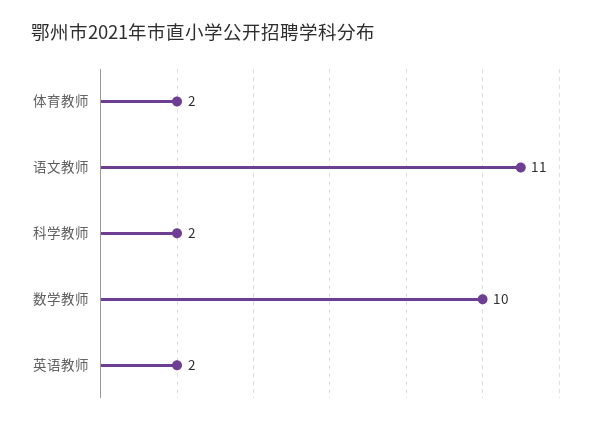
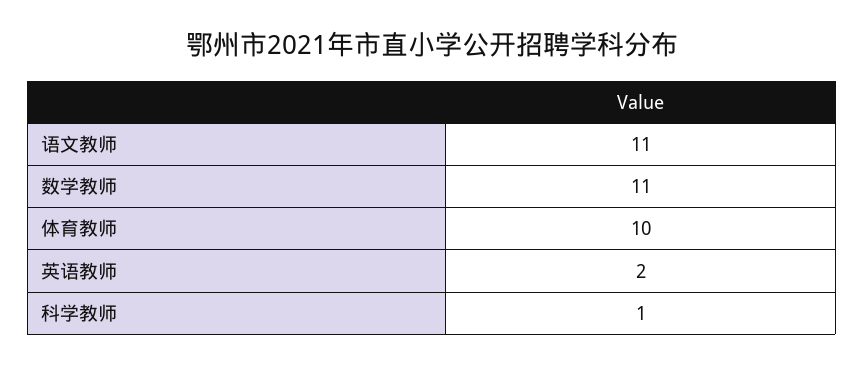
体育教师: 2 -> 10
科学教师: 2 -> 1
数学教师: 10 -> 11

